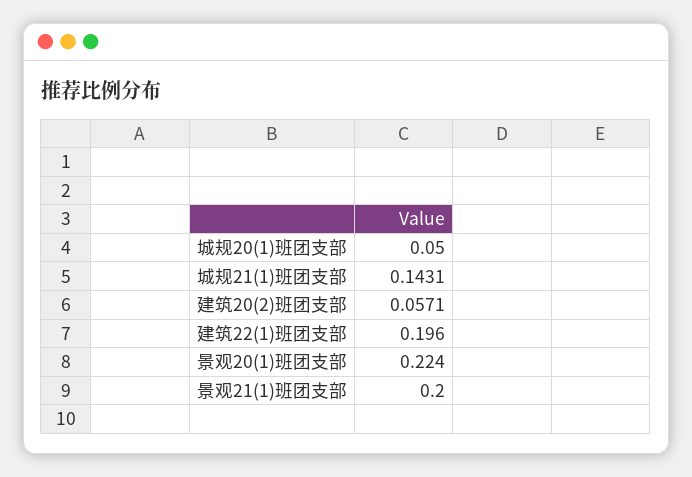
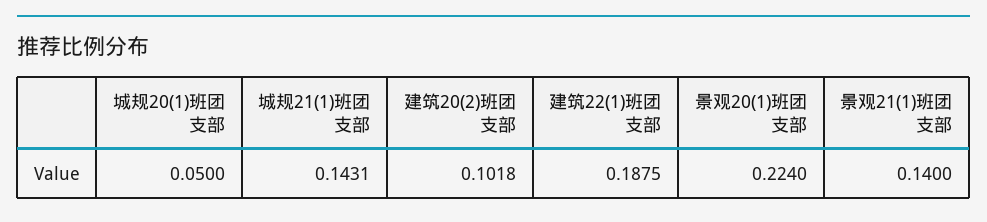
建筑20(2)班团支部: 0.0571 -> 0.1018
建筑22(1)班团支部: 0.196 -> 0.1875
景观21(1)班团支部: 0.2 -> 0.14

